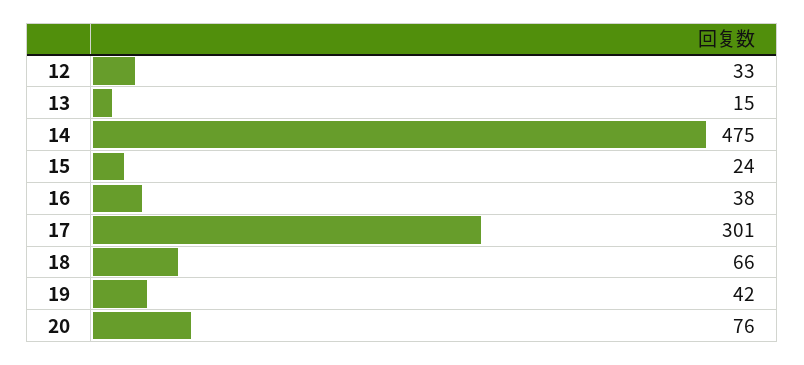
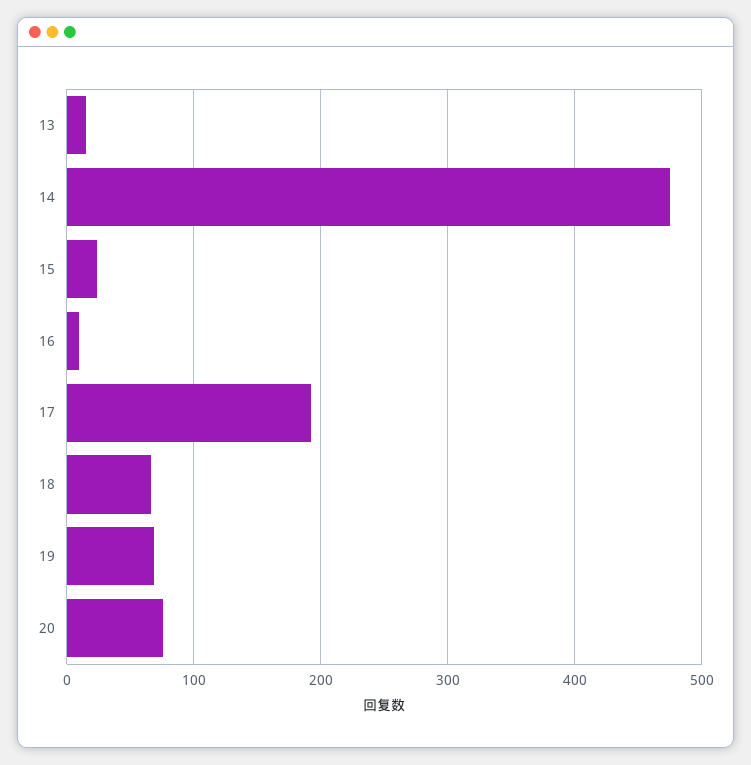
12: 33 -> none
16: 38 -> 10
17: 301 -> 190
19: 42 -> 70

